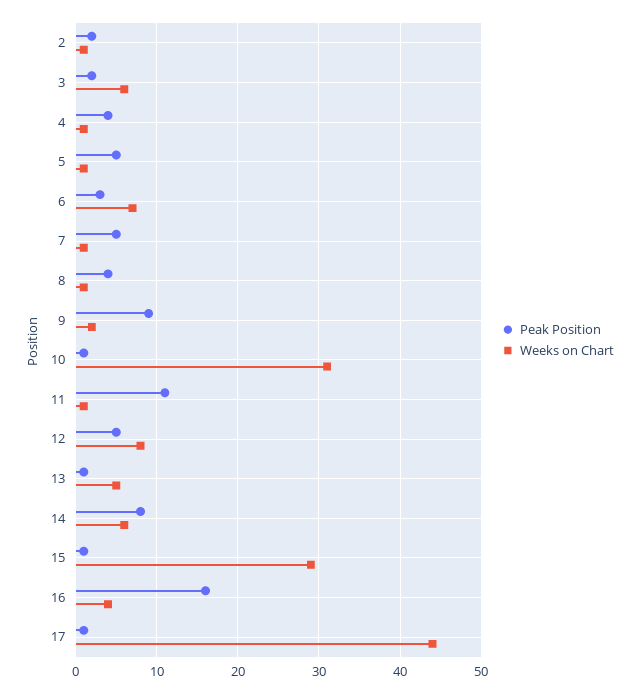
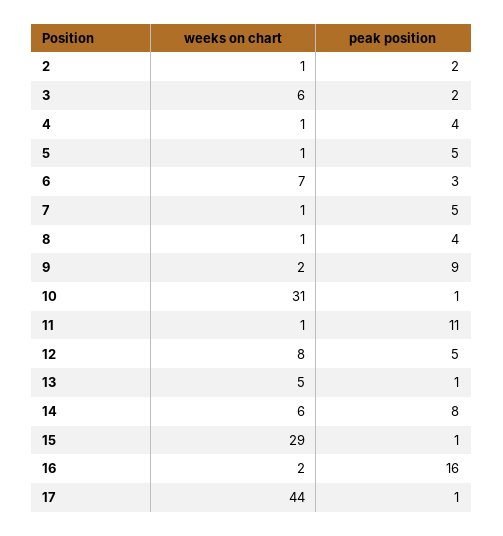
Weeks on Chart, 16: 4 -> 2

